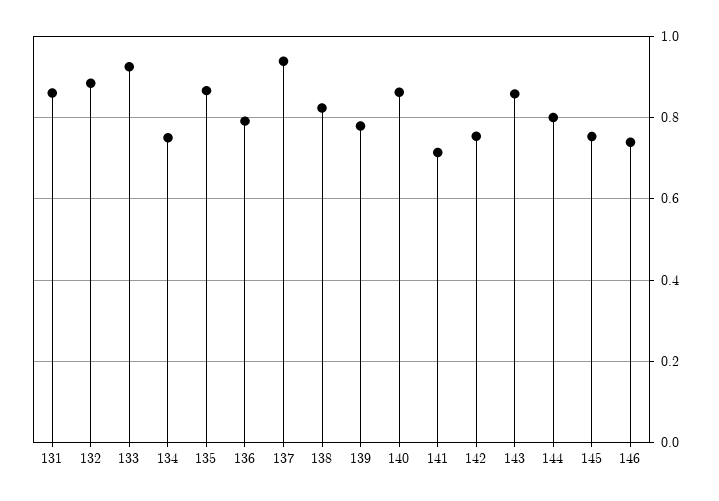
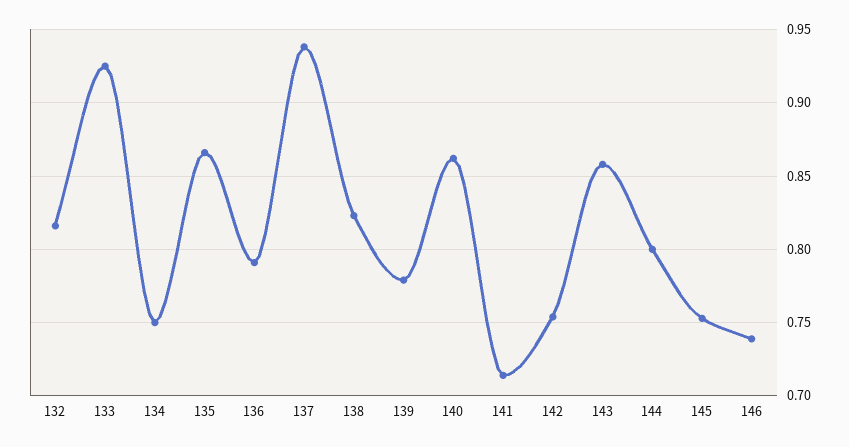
131: 0.86 -> none
132: 0.88 -> 0.815

